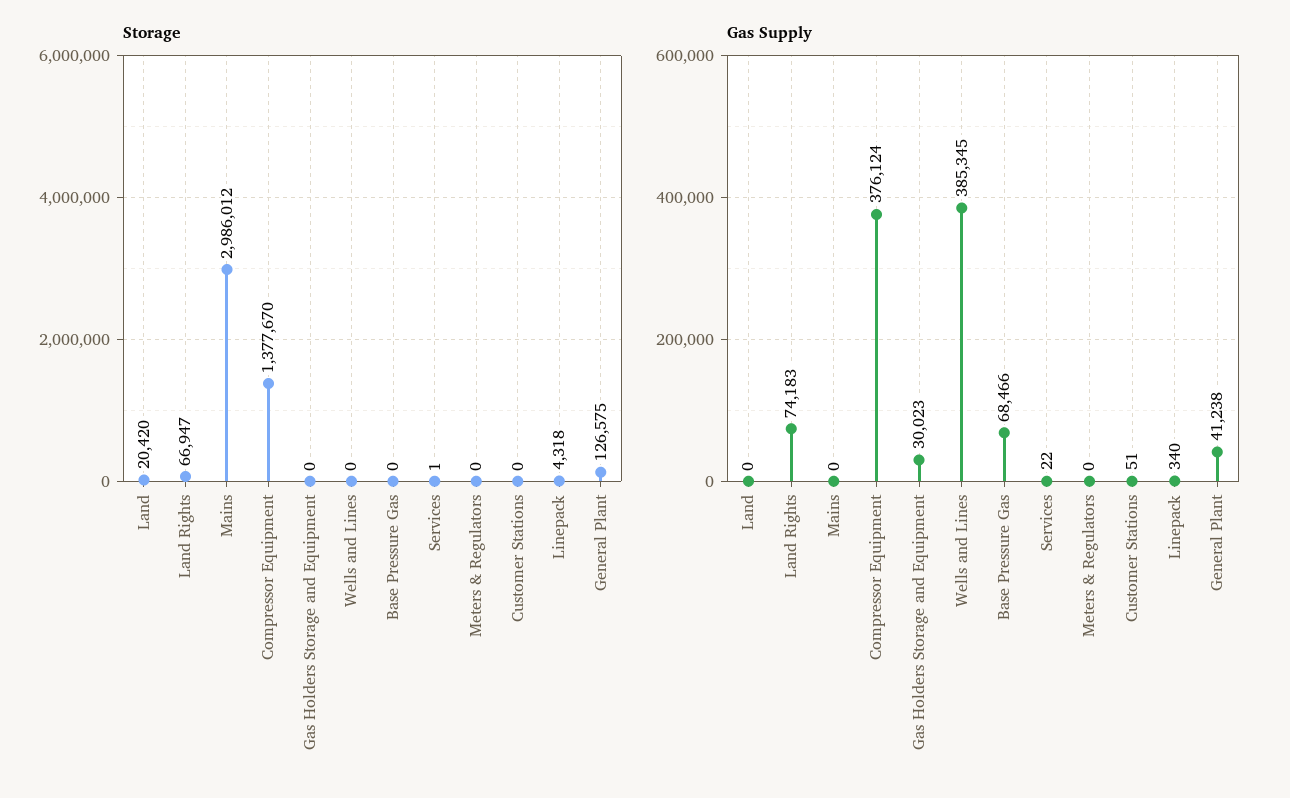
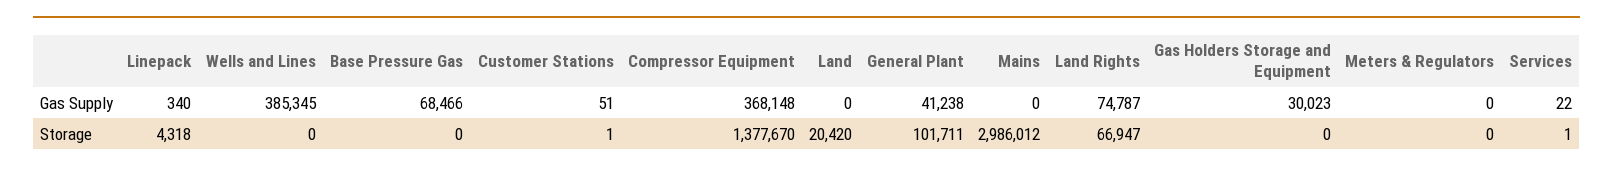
Storage, Customer Stations: 0 -> 1
Storage, General Plant: 126575 -> 101711
Gas Supply, Land Rights: 74183 -> 74787
Gas Supply, Compressor Equipment: 376124 -> 368148

